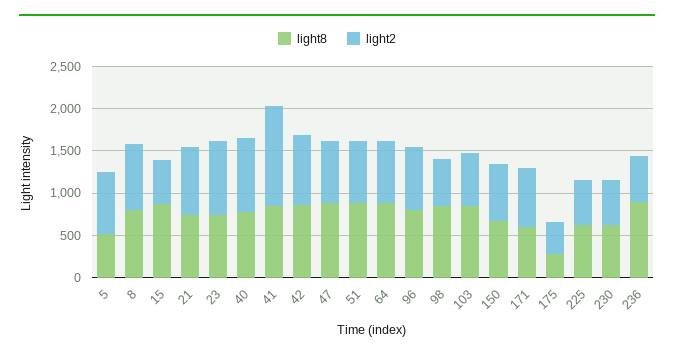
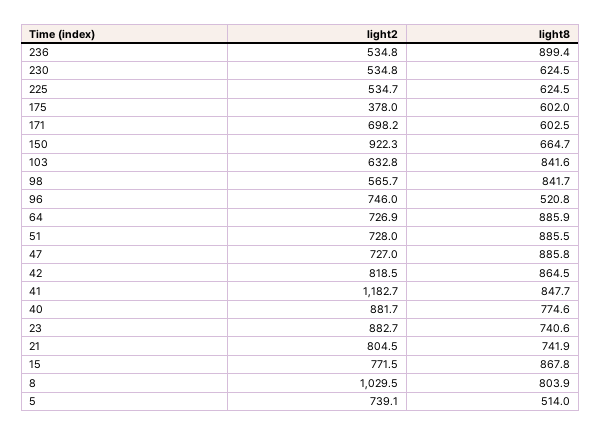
light2, 8: 800 -> 1029.5
light2, 15: 500 -> 771.5
light8, 96: 800 -> 520.8
light2, 150: 700 -> 922.3
light8, 175: 300 -> 602

